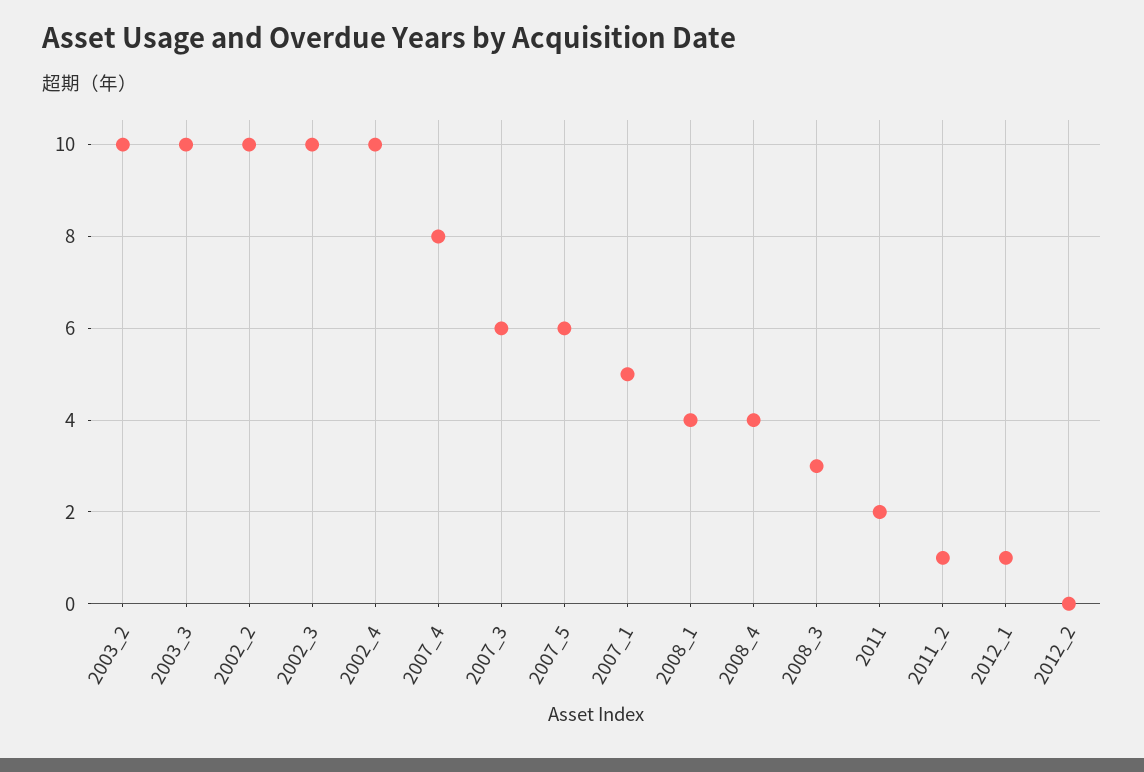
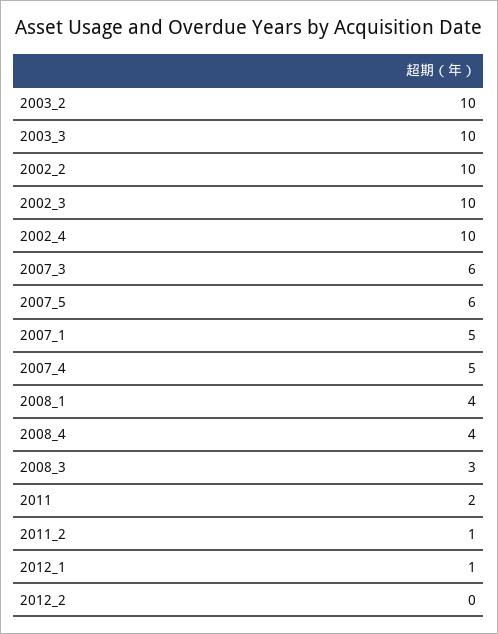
2007_4: 8 -> 5

